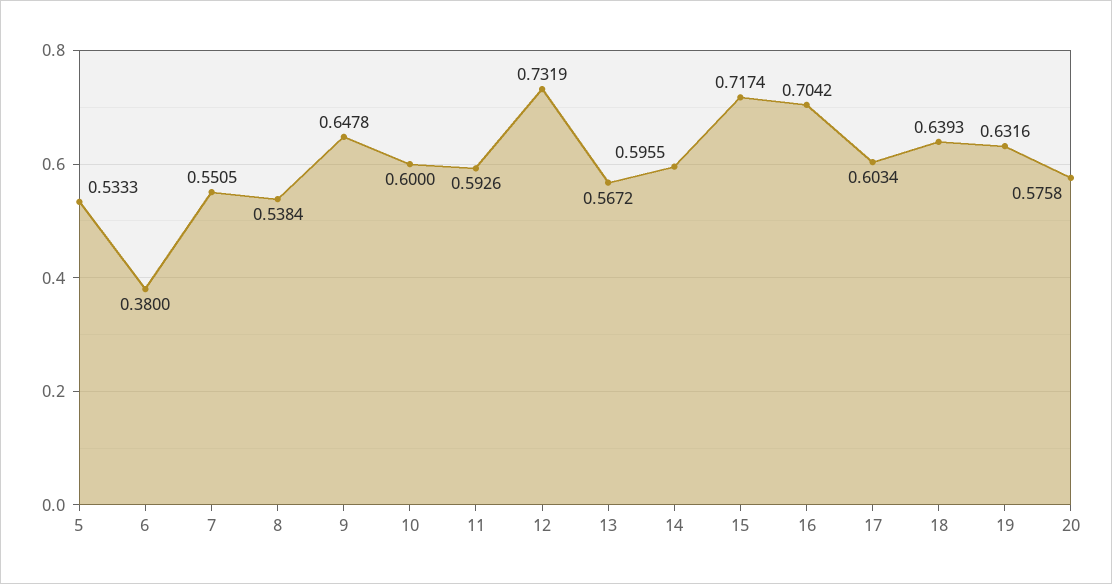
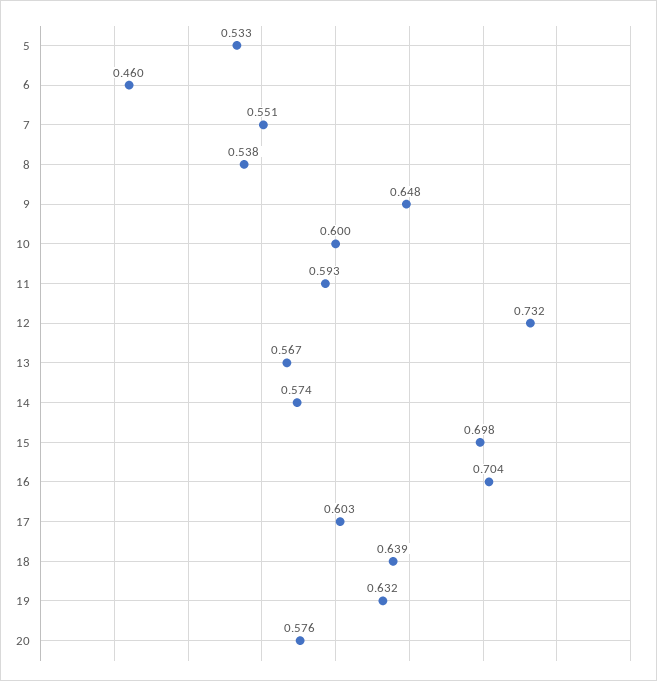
6: 0.38 -> 0.46
14: 0.5955 -> 0.574
15: 0.7174 -> 0.698

